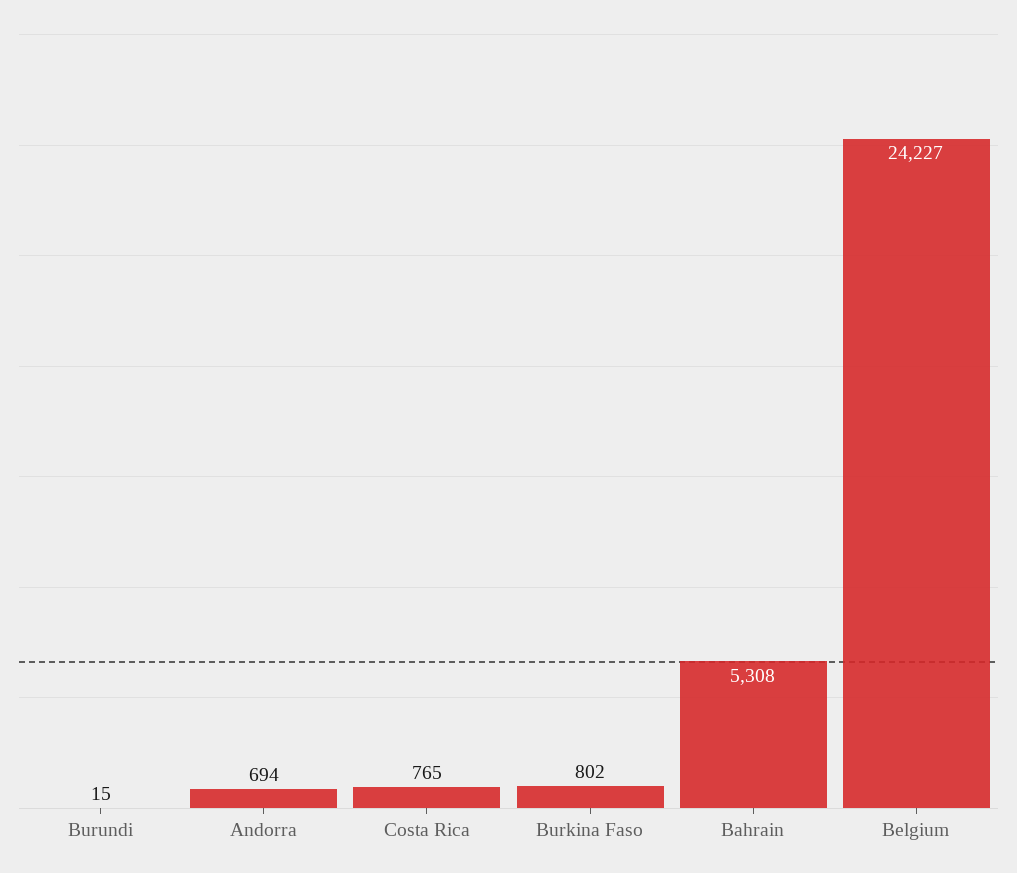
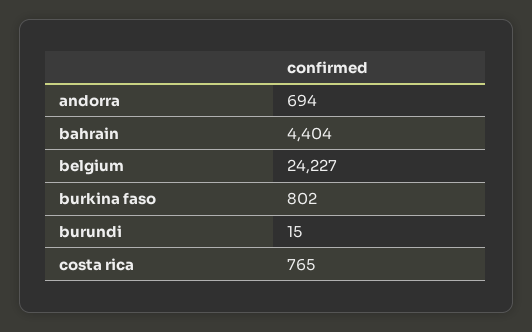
Bahrain: 5308 -> 4404

